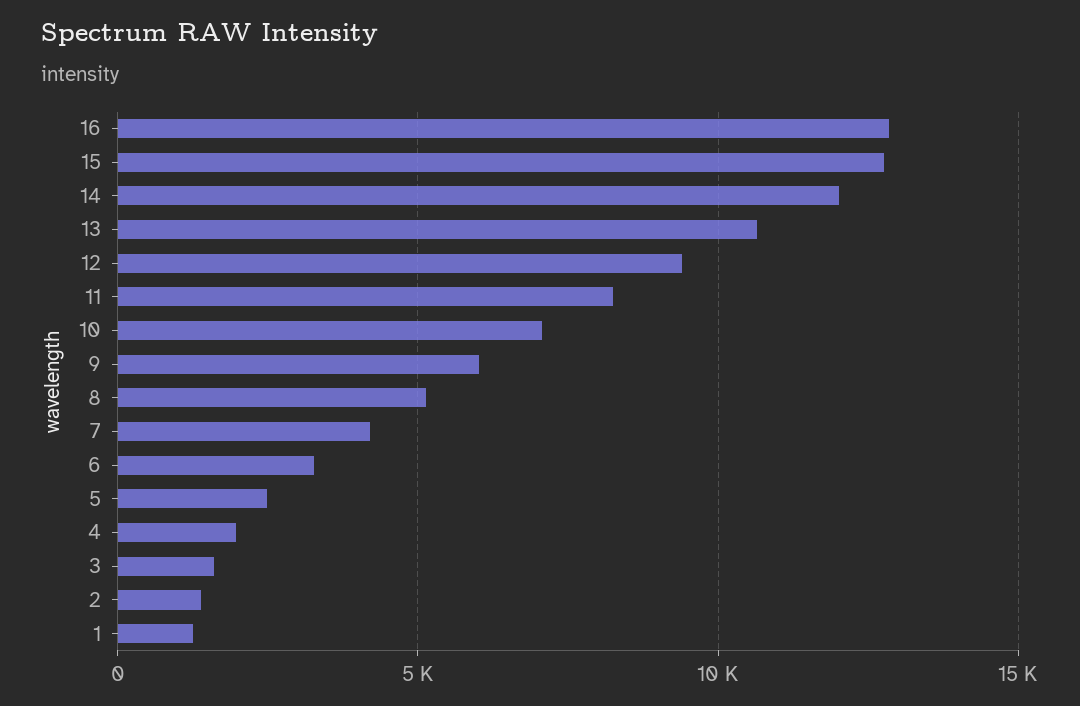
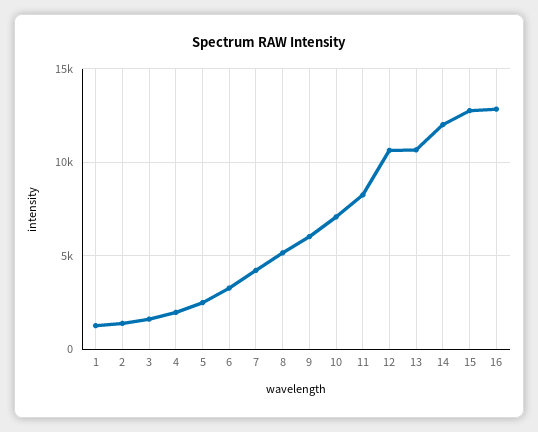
12: 9500 -> 10500

